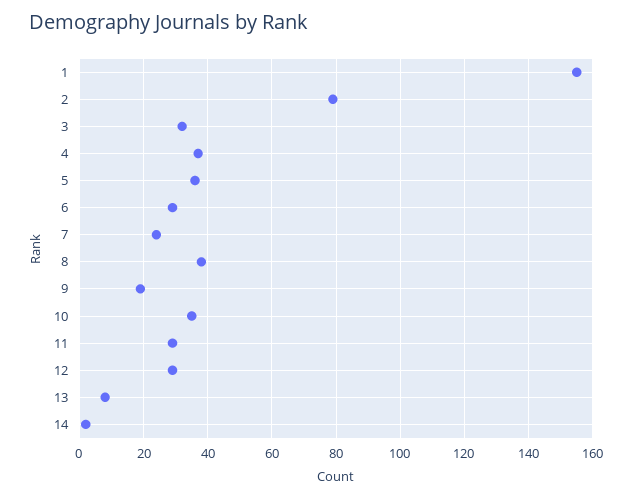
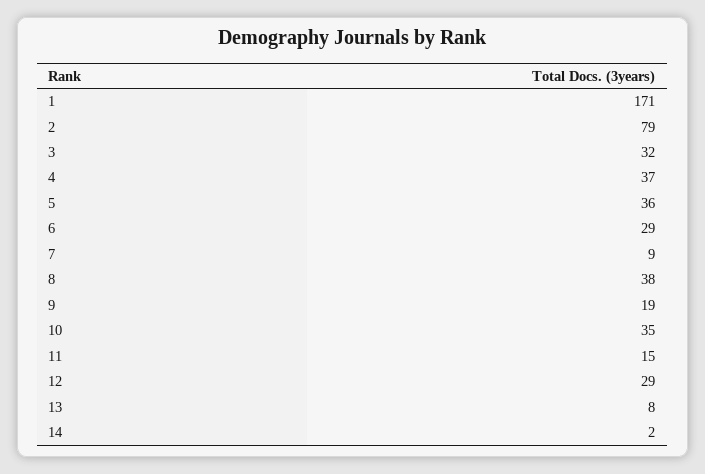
1: 155 -> 171
7: 25 -> 9
11: 30 -> 15

